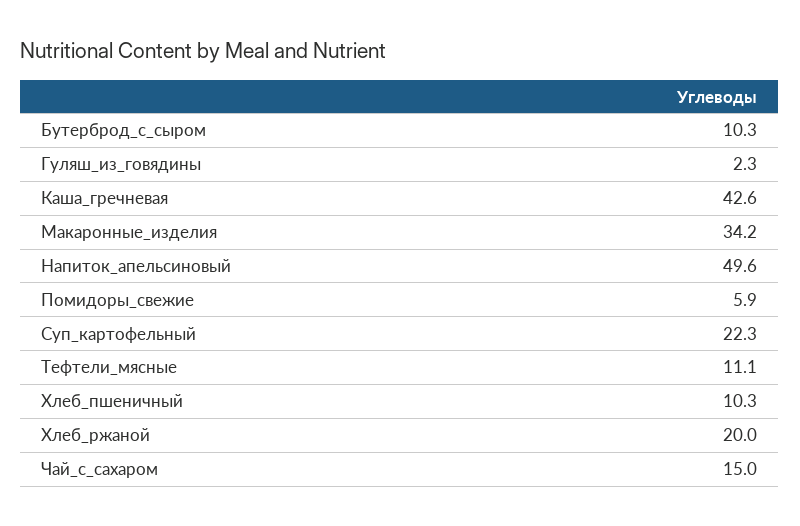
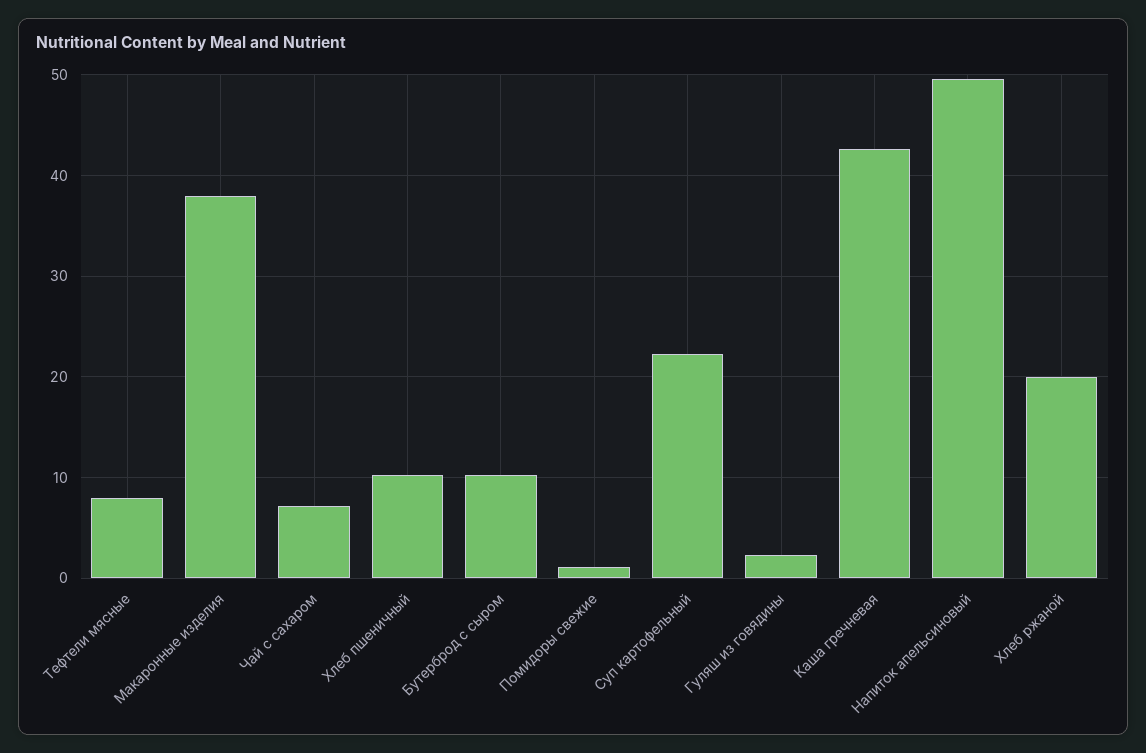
Макаронные_изделия: 34.2 -> 38
Помидоры_свежие: 5.9 -> 1
Тефтели_мясные: 11.1 -> 8
Чай_с_сахаром: 15 -> 7

